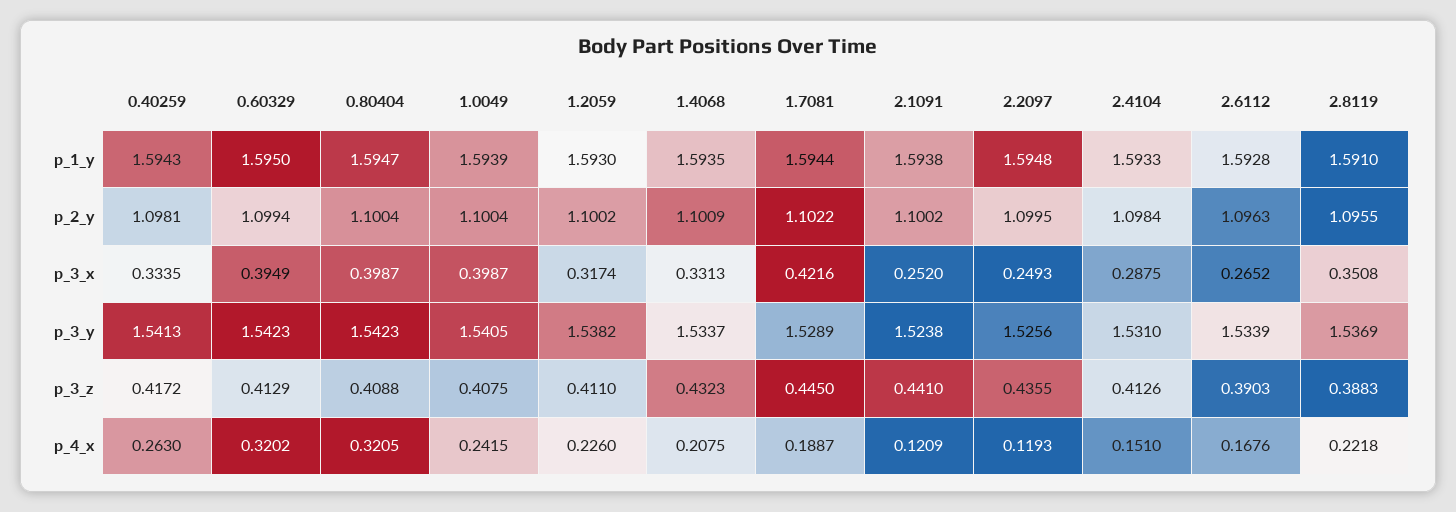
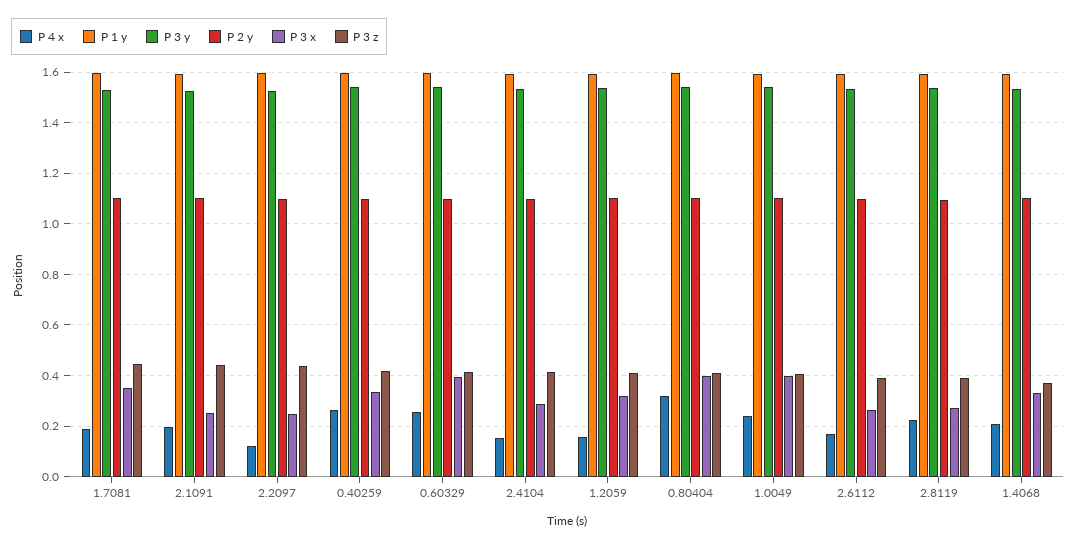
p_3_x, 1.7081: 0.4216 -> 0.35
p_3_x, 2.8119: 0.3508 -> 0.275
p_3_z, 1.4068: 0.4323 -> 0.375
p_4_x, 0.60329: 0.3202 -> 0.25
p_4_x, 1.2059: 0.226 -> 0.15
p_4_x, 2.1091: 0.1209 -> 0.2

